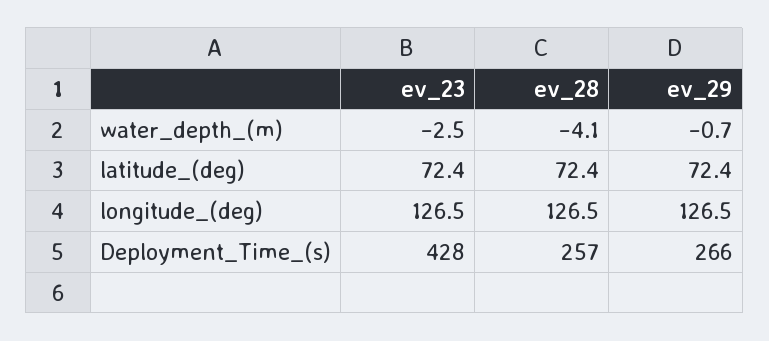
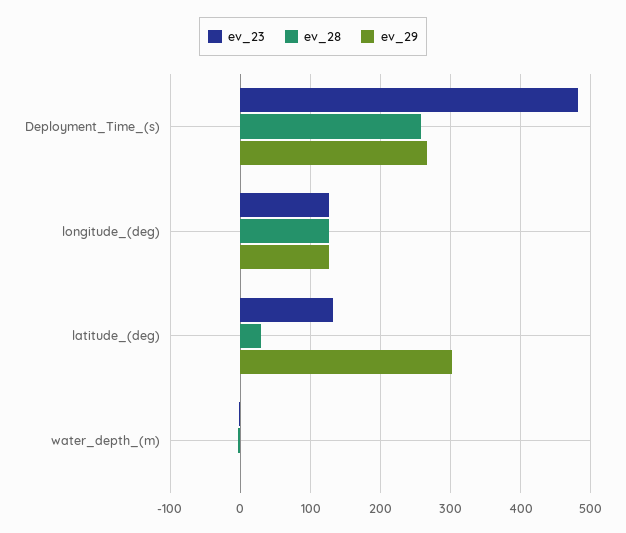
ev_23, latitude_(deg): 72.4 -> 130
ev_28, latitude_(deg): 72.4 -> 30
ev_29, latitude_(deg): 72.4 -> 300
ev_23, Deployment_Time_(s): 428 -> 480

